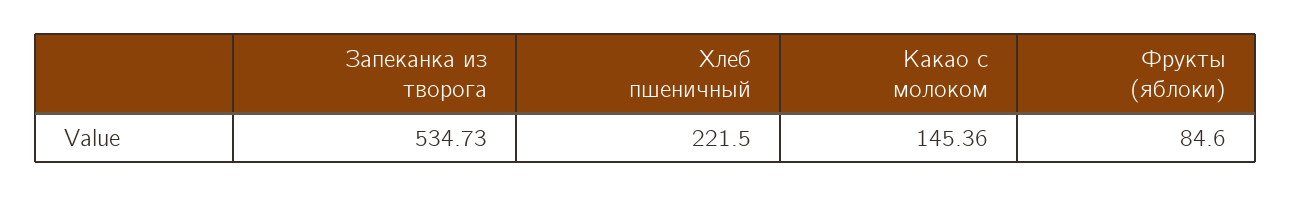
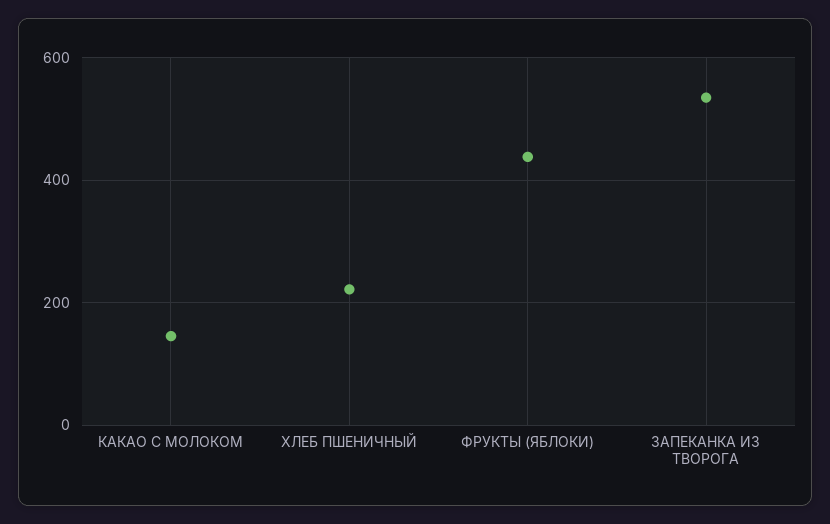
Фрукты (яблоки): 84.6 -> 440

